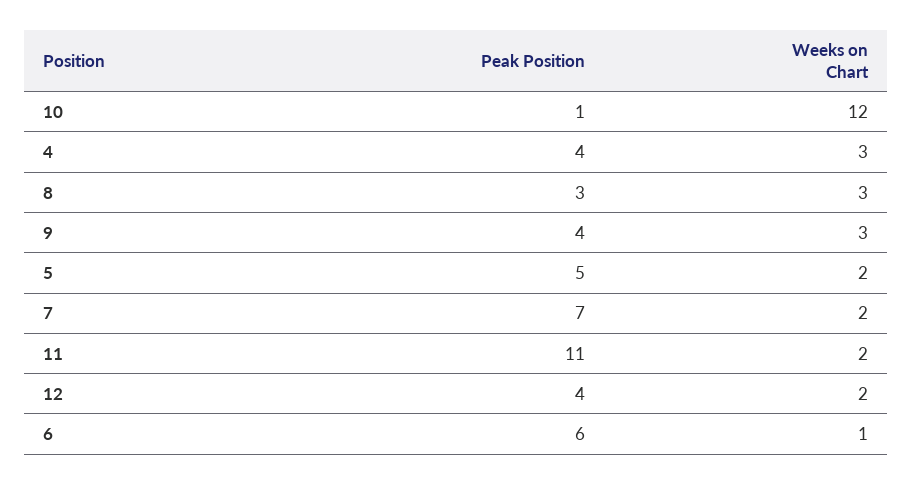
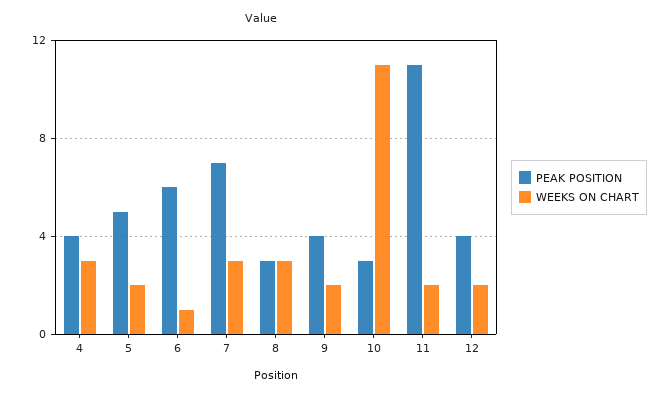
Peak Position, 10: 1 -> 3
Weeks on Chart, 10: 12 -> 11
Weeks on Chart, 9: 3 -> 2
Weeks on Chart, 7: 2 -> 3

